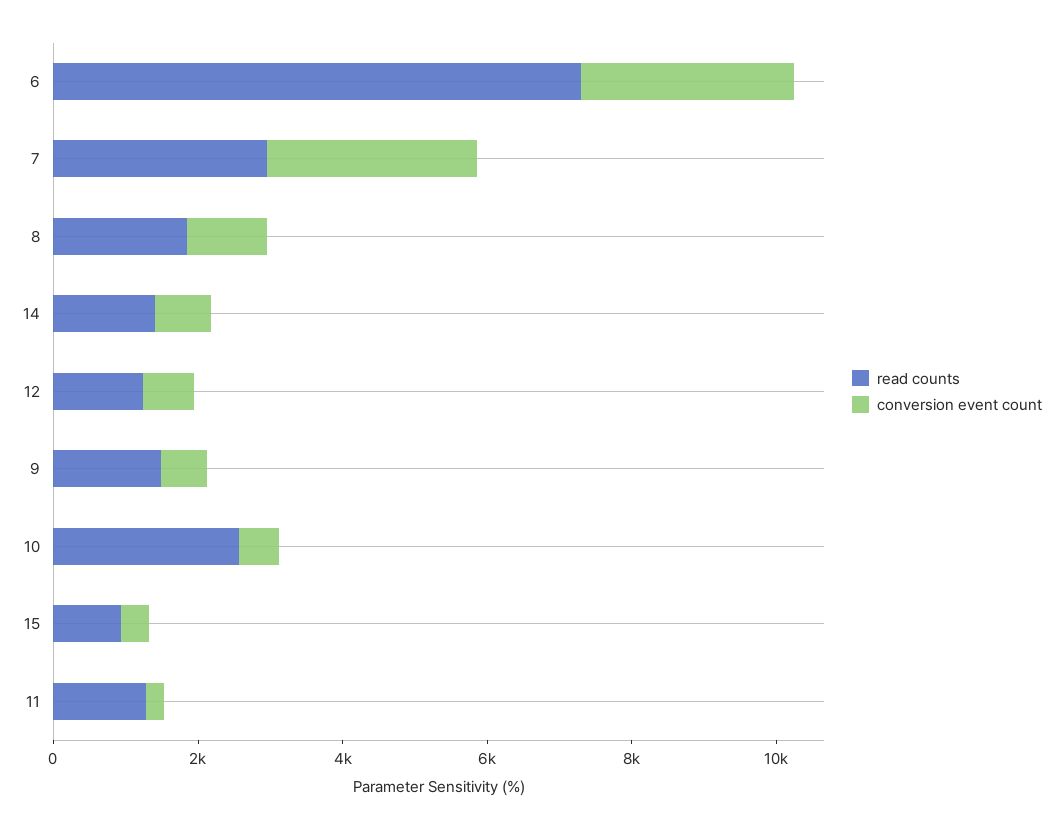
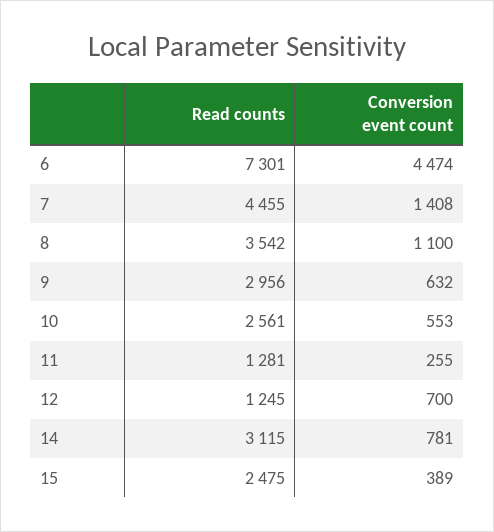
conversion event count, 6: 3000 -> 4474
read counts, 7: 3000 -> 4455
conversion event count, 7: 3000 -> 1408
read counts, 8: 2000 -> 3542
read counts, 14: 1500 -> 3115
read counts, 9: 1500 -> 2956
read counts, 15: 1000 -> 2475

